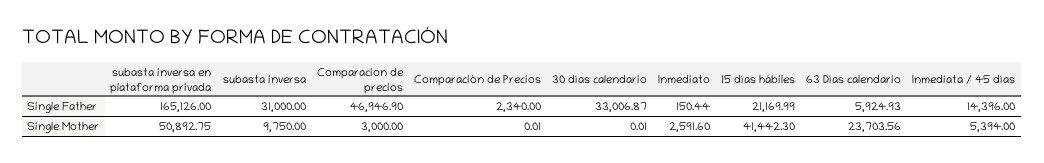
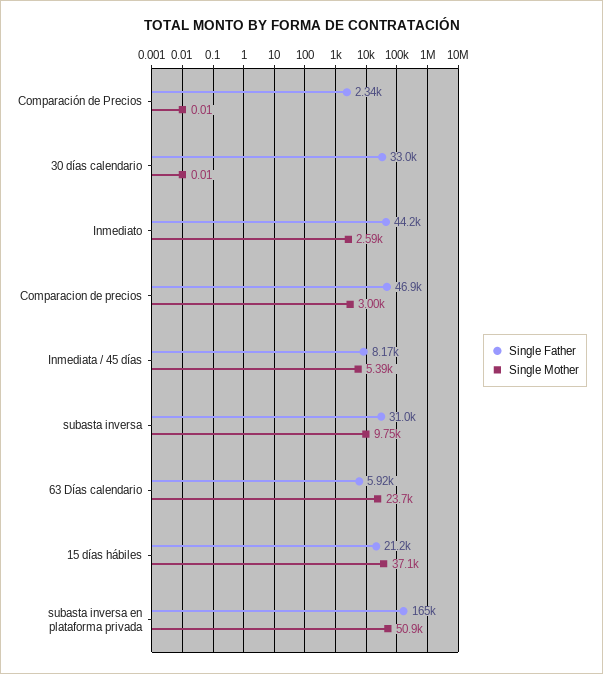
Single Father, Inmediato: 150.44 -> 44200
Single Father, Inmediata / 45 días: 14396 -> 8170
Single Mother, 15 días hábiles: 41442.3 -> 37100

